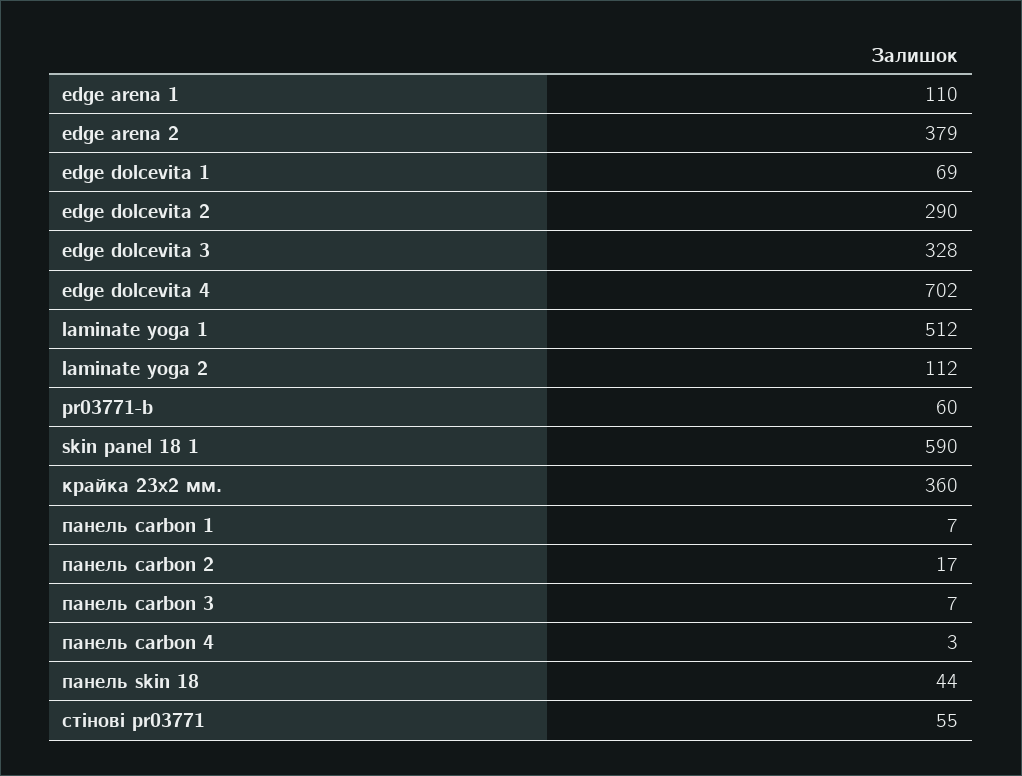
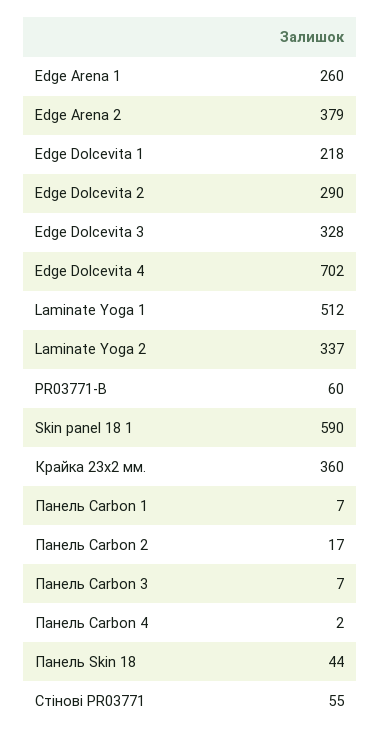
edge arena 1: 110 -> 260
edge dolcevita 1: 69 -> 218
laminate yoga 2: 112 -> 337
панель carbon 4: 3 -> 2

